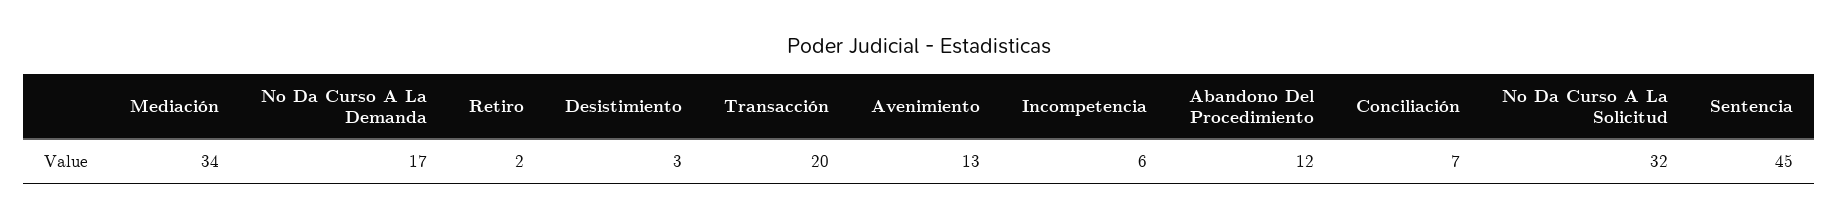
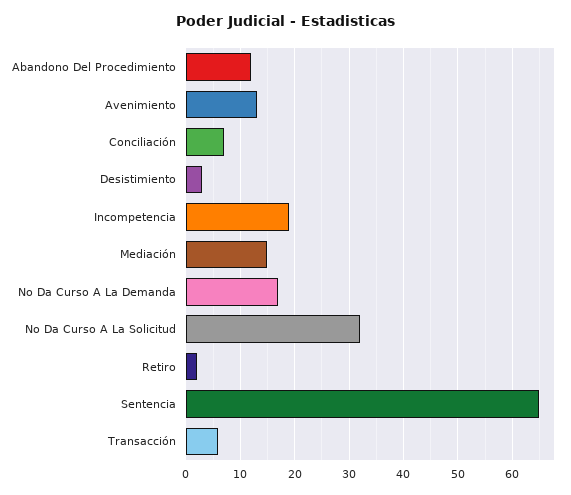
Mediación: 34 -> 15
Transacción: 20 -> 5
Incompetencia: 6 -> 20
Sentencia: 45 -> 65

